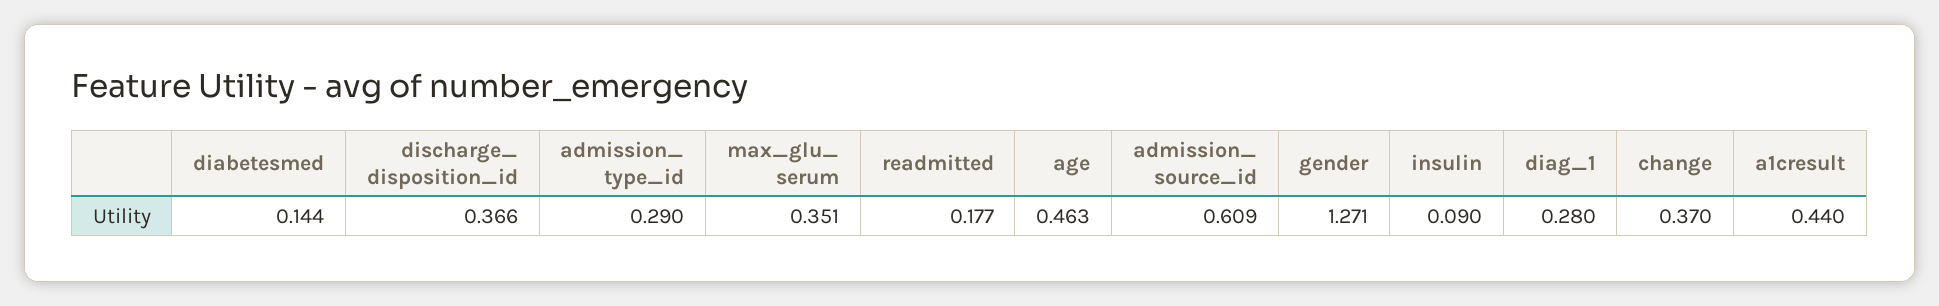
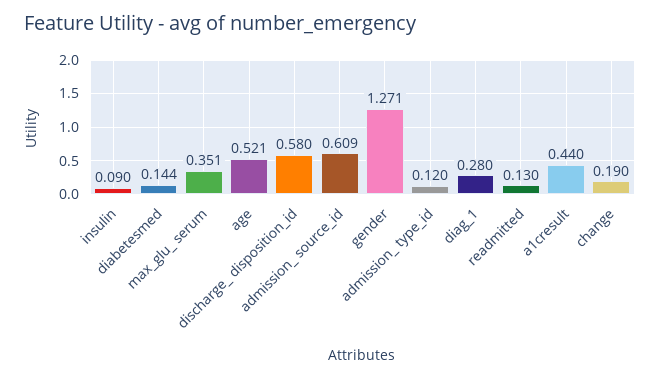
discharge_ disposition_id: 0.366 -> 0.58
admission_ type_id: 0.29 -> 0.12
readmitted: 0.177 -> 0.13
age: 0.463 -> 0.521
change: 0.37 -> 0.19

